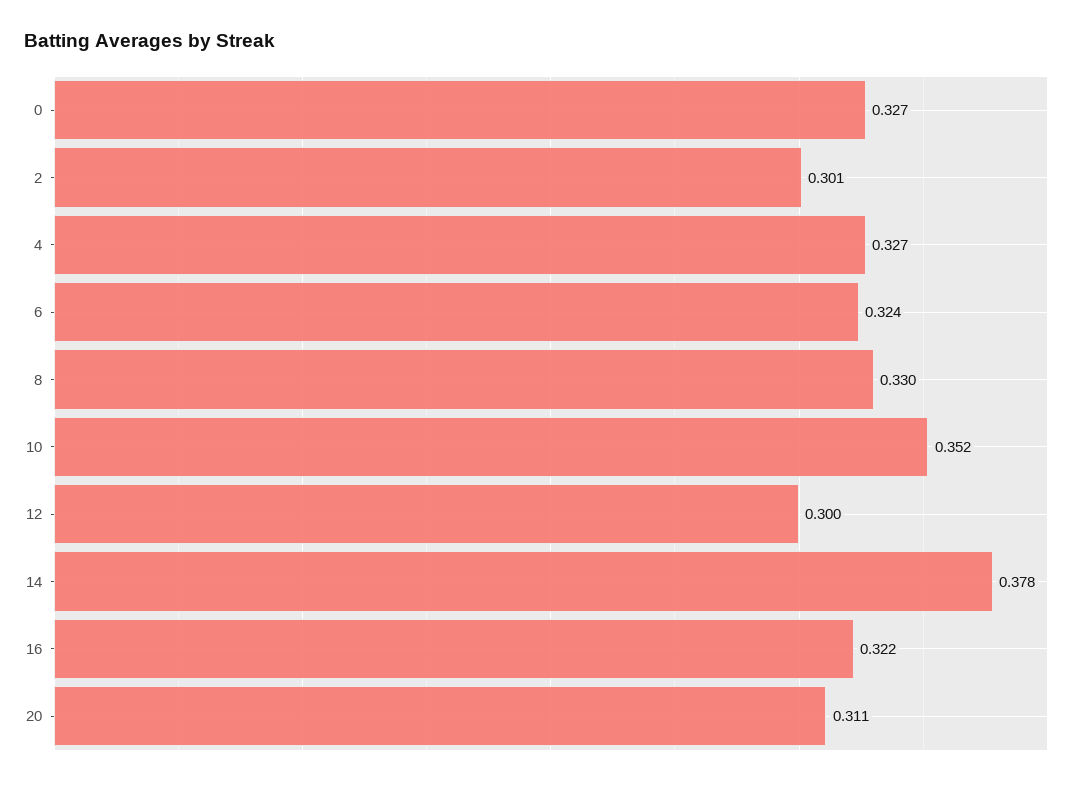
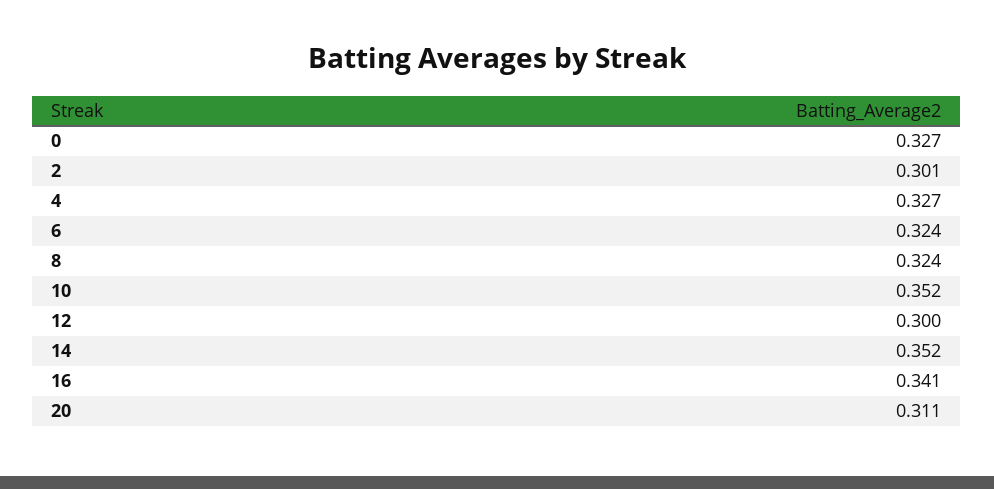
8: 0.33 -> 0.324
14: 0.378 -> 0.352
16: 0.322 -> 0.341

